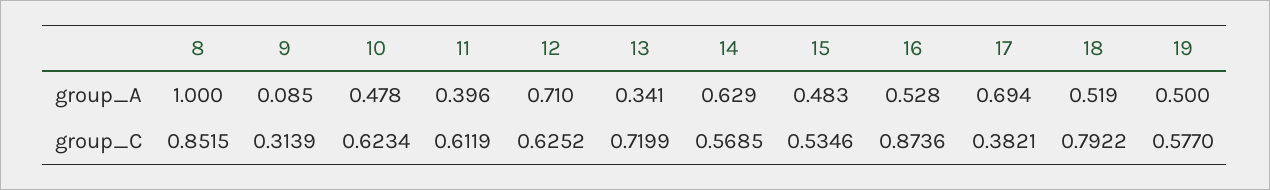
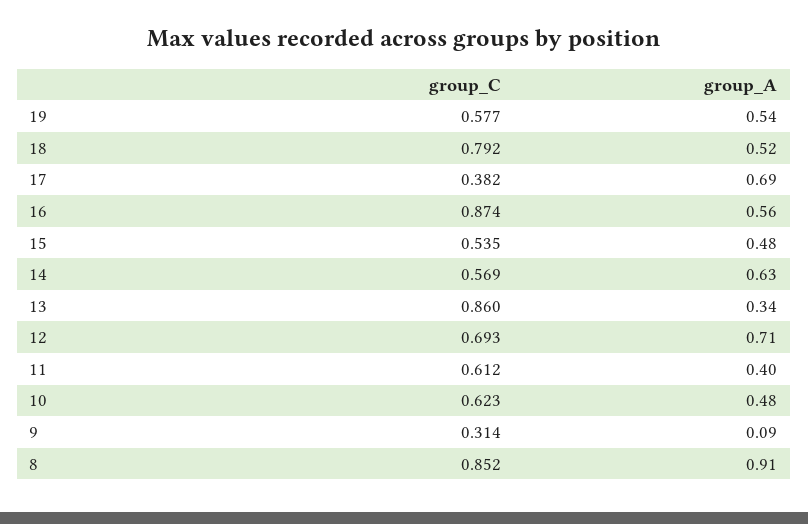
8, group_A: 1 -> 0.91
16, group_A: 0.528 -> 0.56
19, group_A: 0.5 -> 0.54
12, group_C: 0.6252 -> 0.693
13, group_C: 0.7199 -> 0.86

